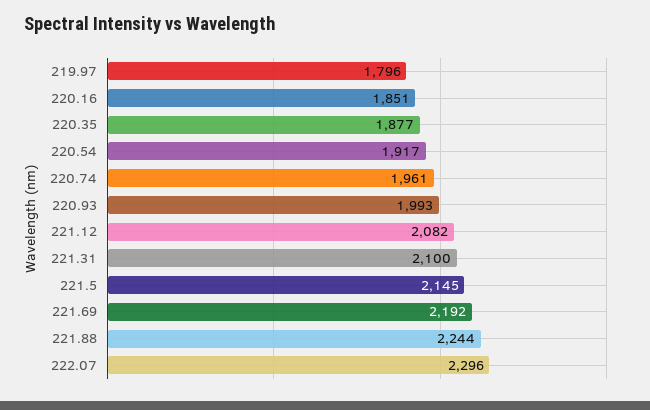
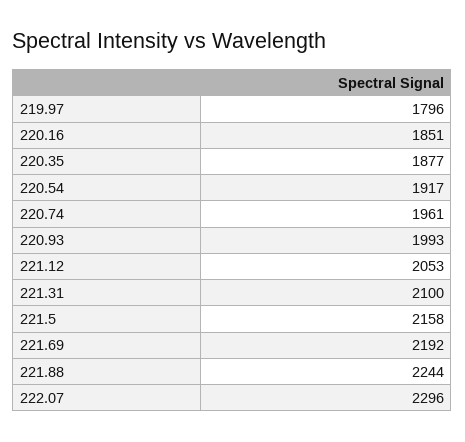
221.12: 2082 -> 2053
221.5: 2145 -> 2158

